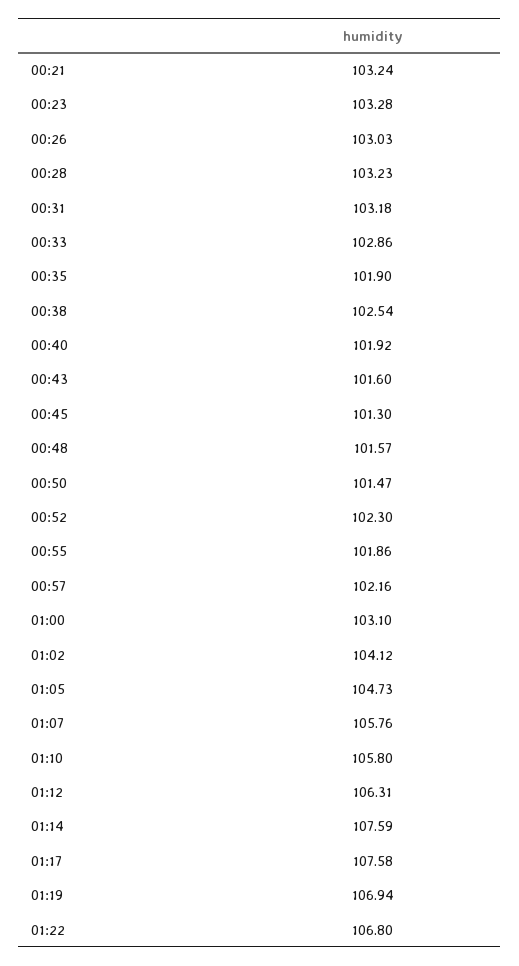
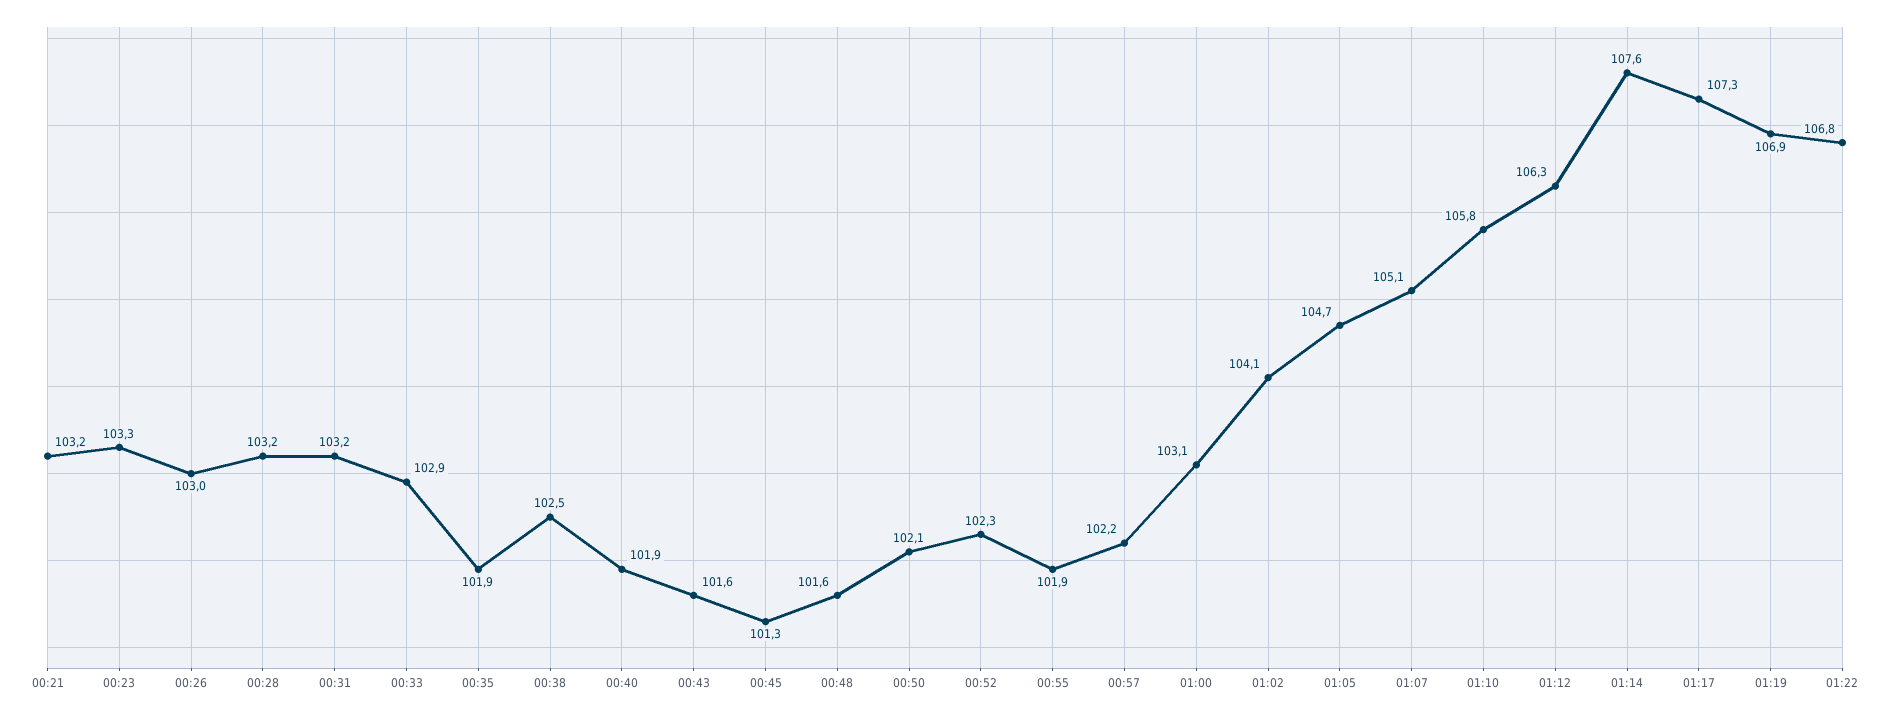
00:50: 101.47 -> 102.1
01:07: 105.76 -> 105.1
01:17: 107.58 -> 107.3

